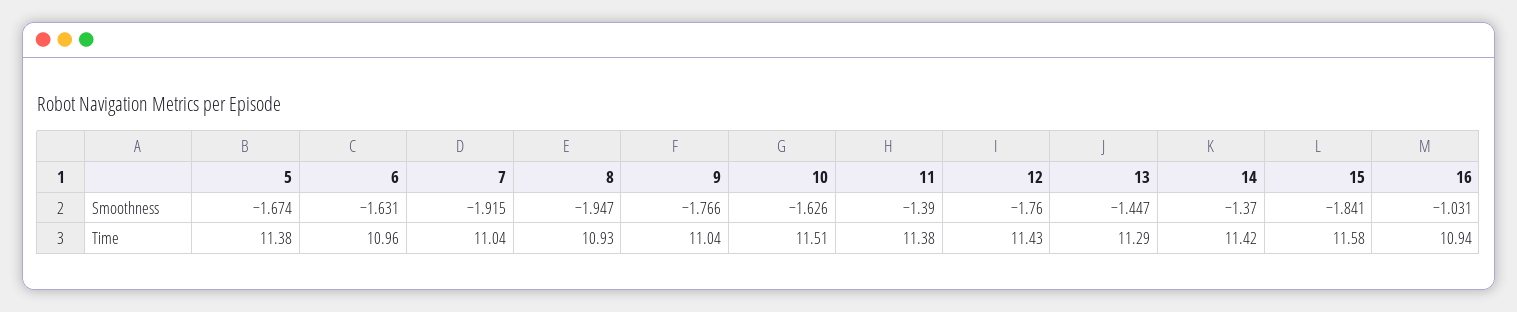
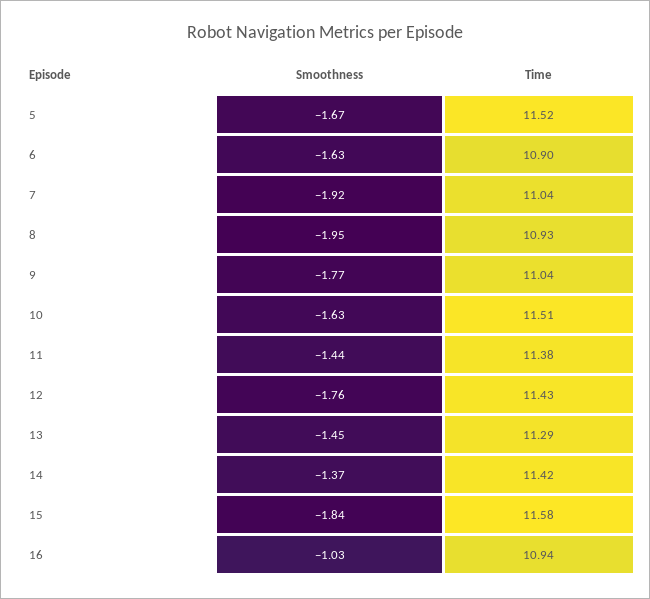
11, Smoothness: -1.39 -> -1.44
5, Time: 11.38 -> 11.52
6, Time: 10.96 -> 10.9

